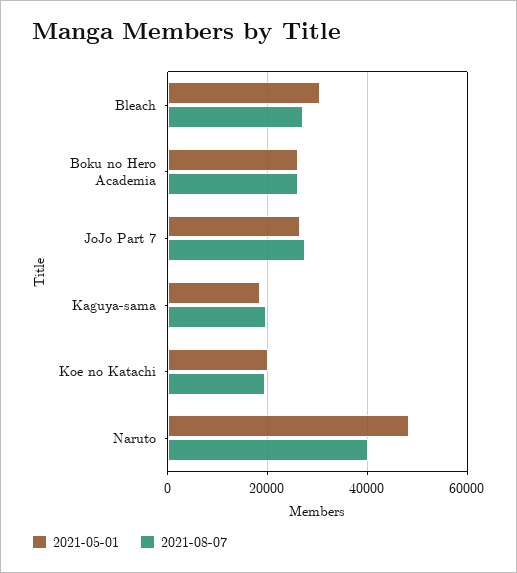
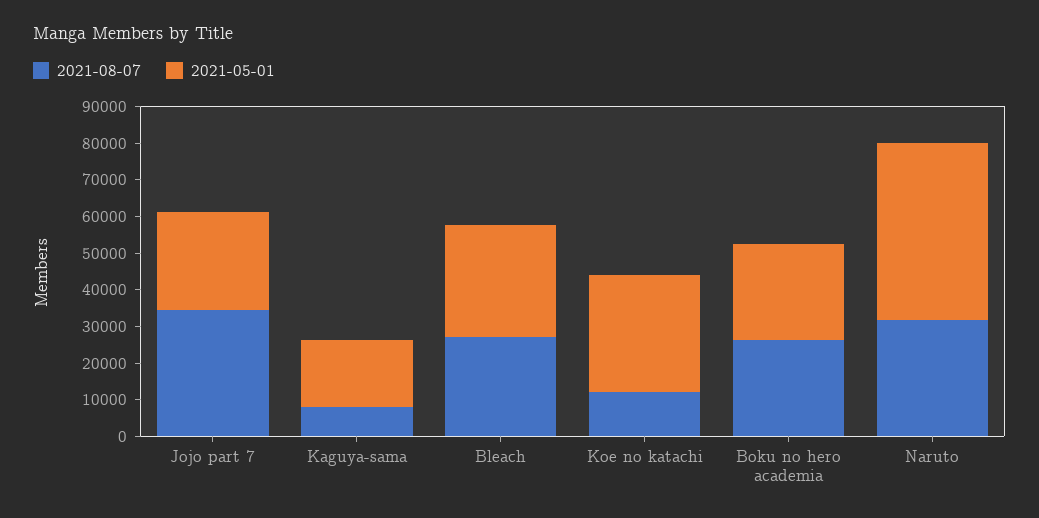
2021-08-07, JoJo Part 7: 28000 -> 35000
2021-08-07, Kaguya-sama: 20000 -> 7500
2021-05-01, Koe no Katachi: 20000 -> 32500
2021-08-07, Koe no Katachi: 20000 -> 12500
2021-08-07, Naruto: 40000 -> 32500

